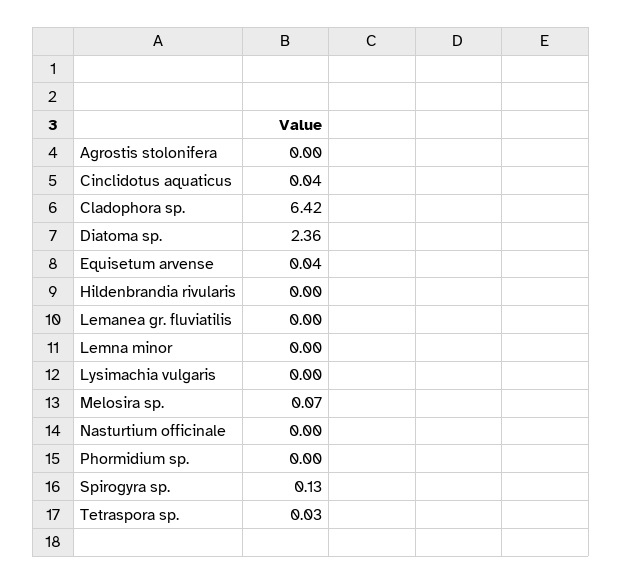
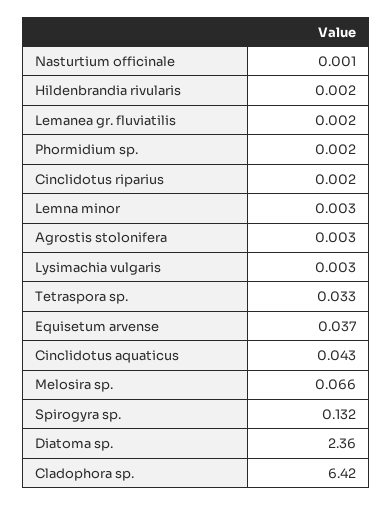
Cinclidotus riparius: none -> 0.002

